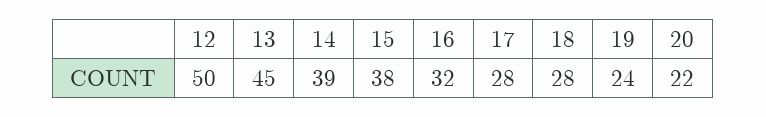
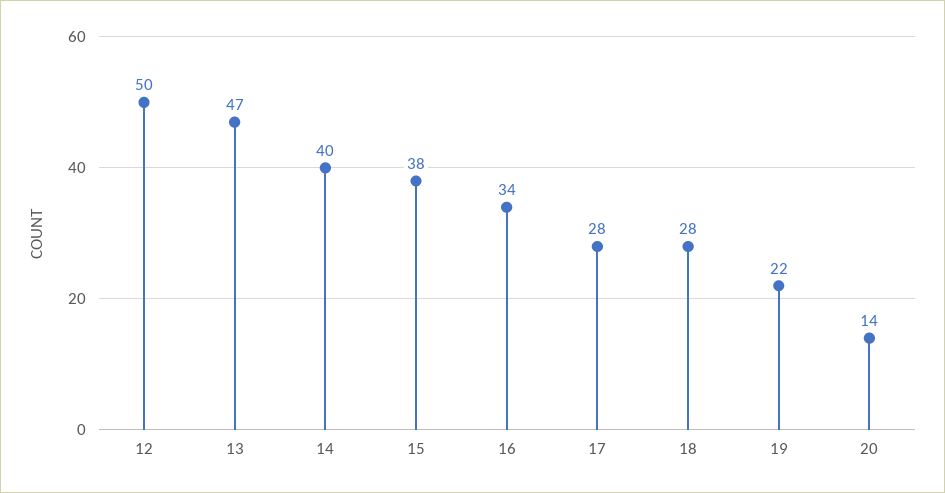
13: 45 -> 47
14: 39 -> 40
16: 32 -> 34
19: 24 -> 22
20: 22 -> 14

